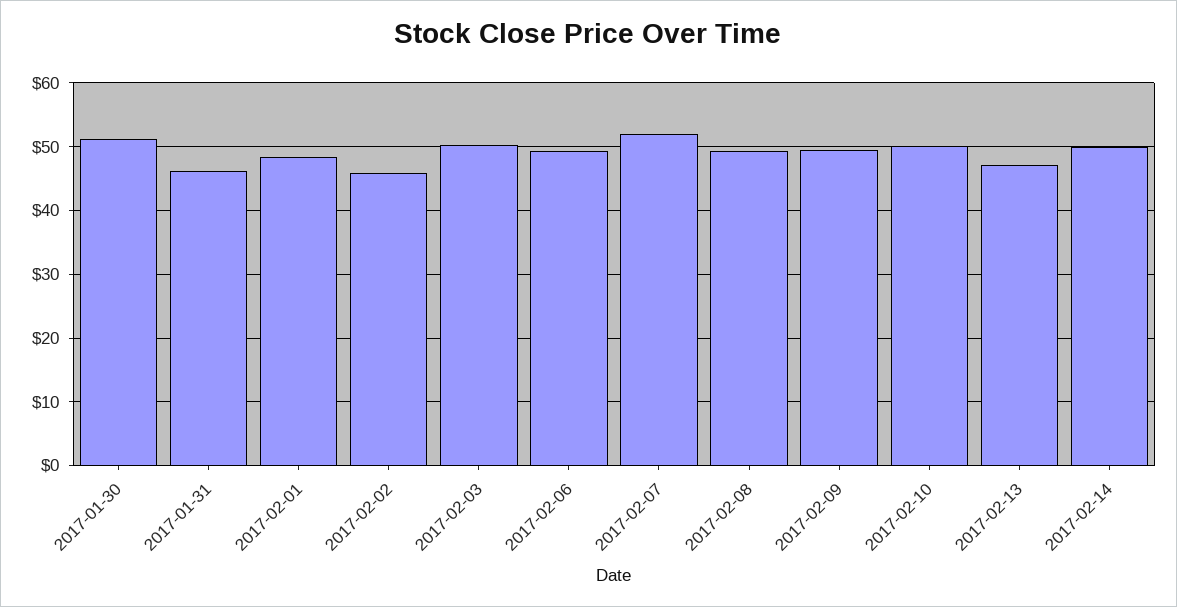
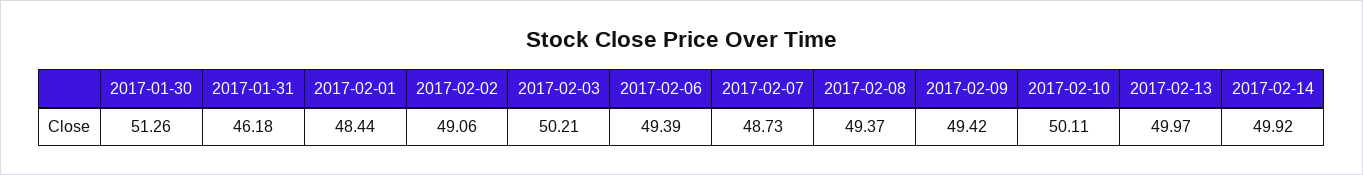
2017-02-02: 46 -> 49.06
2017-02-07: 52 -> 48.73
2017-02-13: 47 -> 49.97

